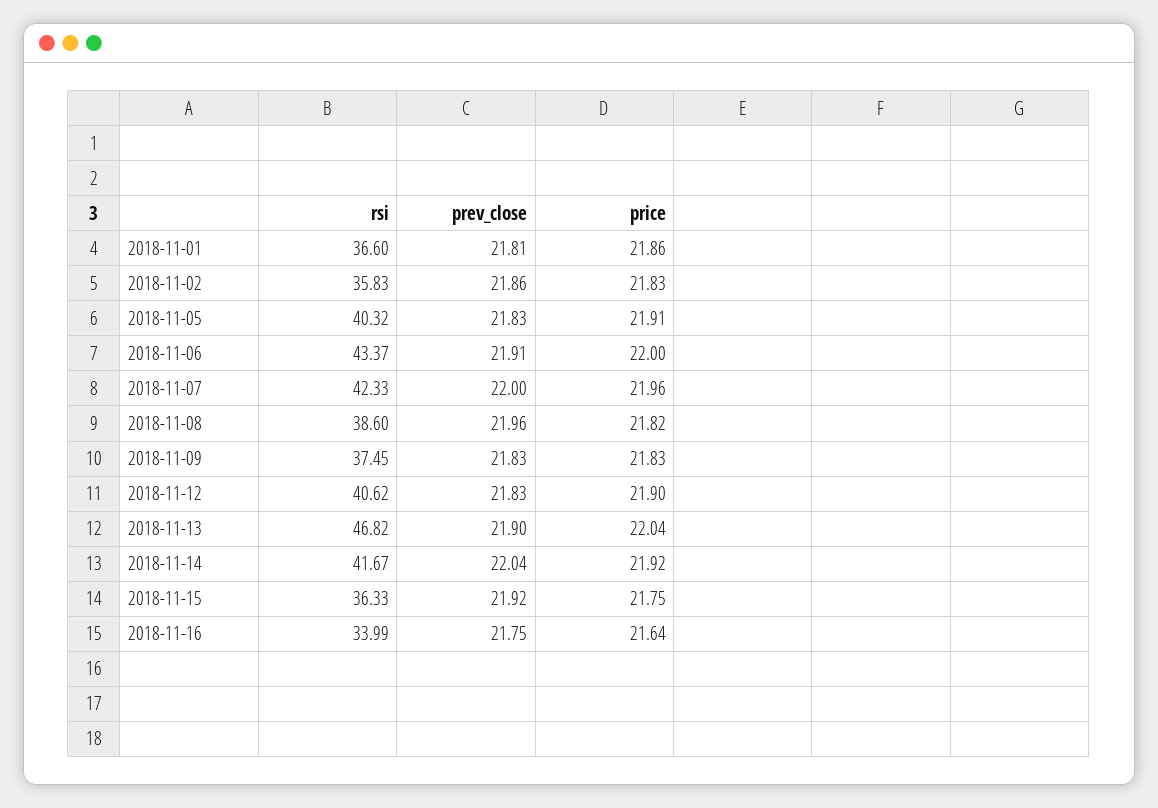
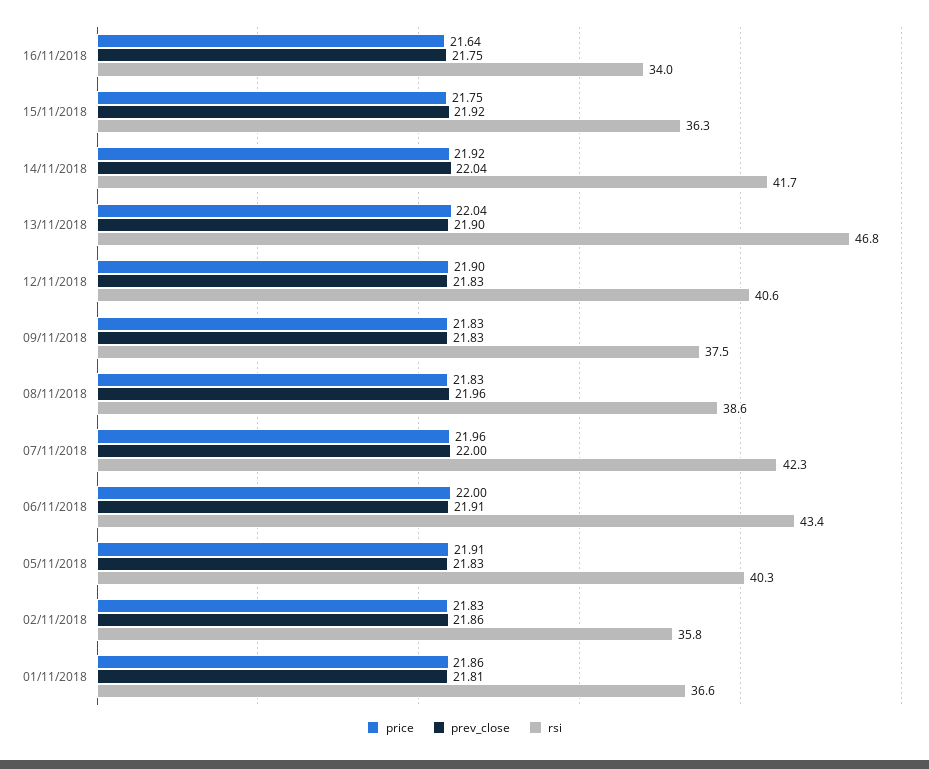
price, 2018-11-08: 21.82 -> 21.83

